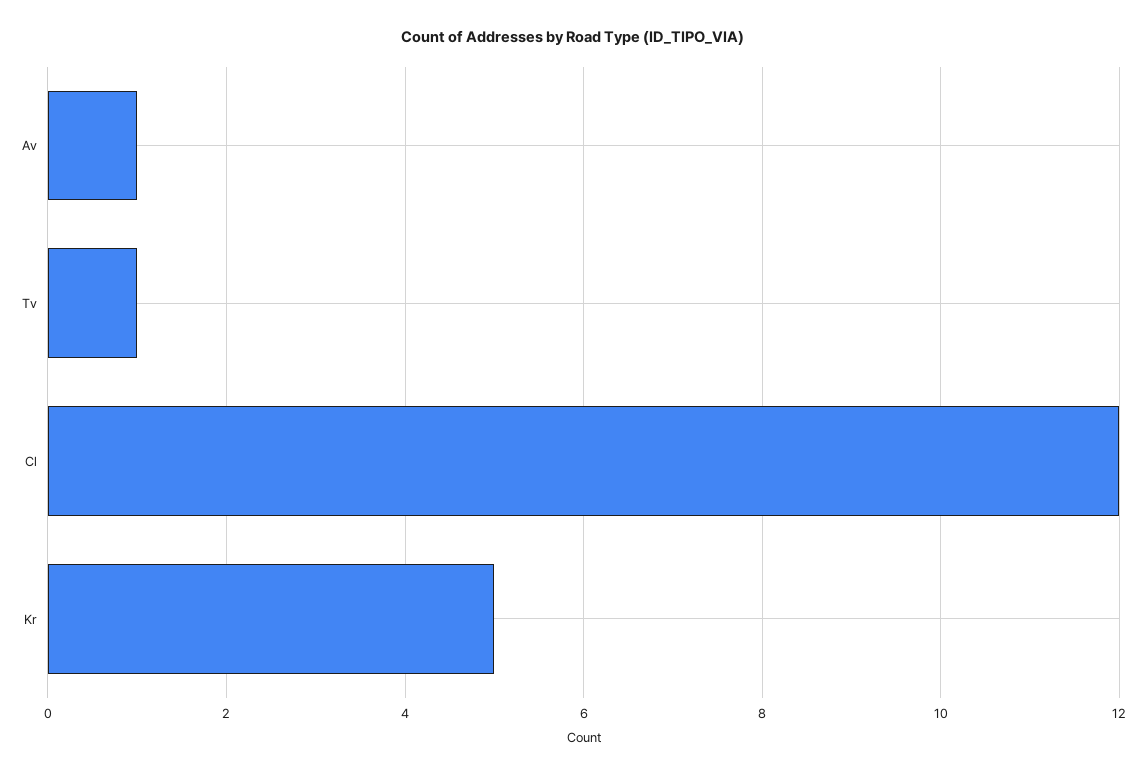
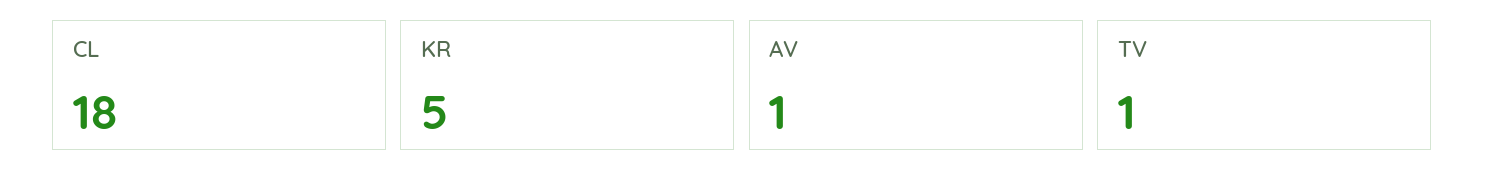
Cl: 12 -> 18

